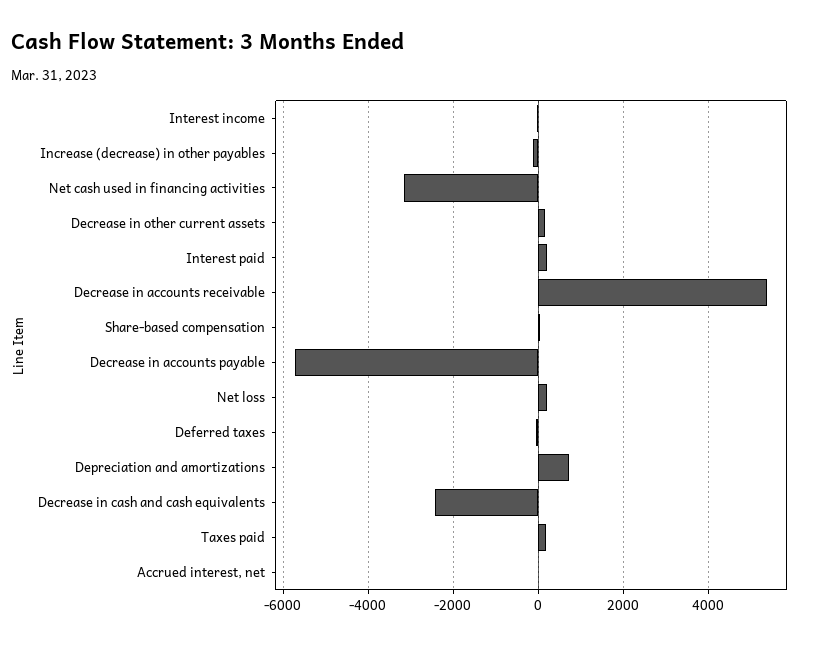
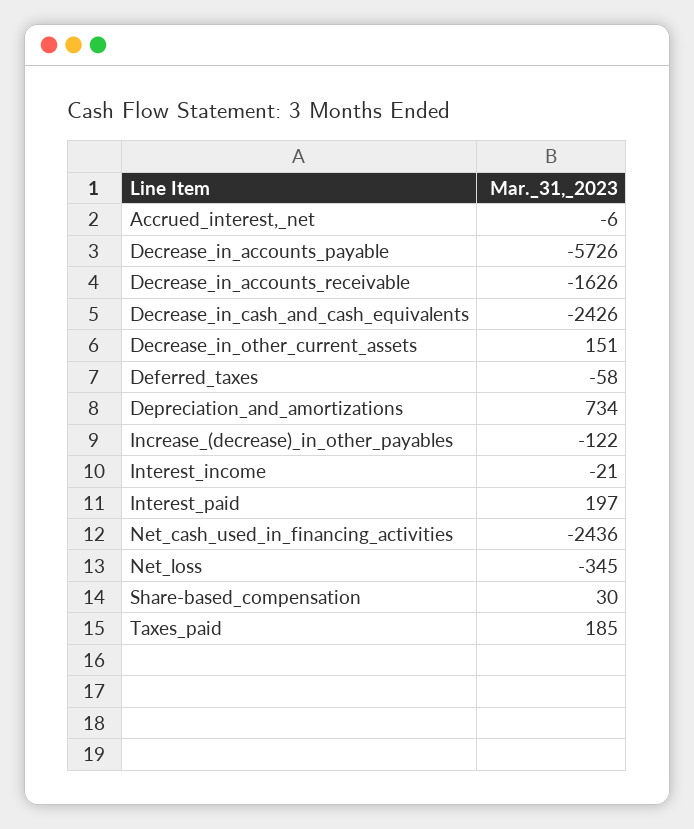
Net cash used in financing activities: -3200 -> -2436
Decrease in accounts receivable: 5400 -> -1626
Net loss: 200 -> -345

